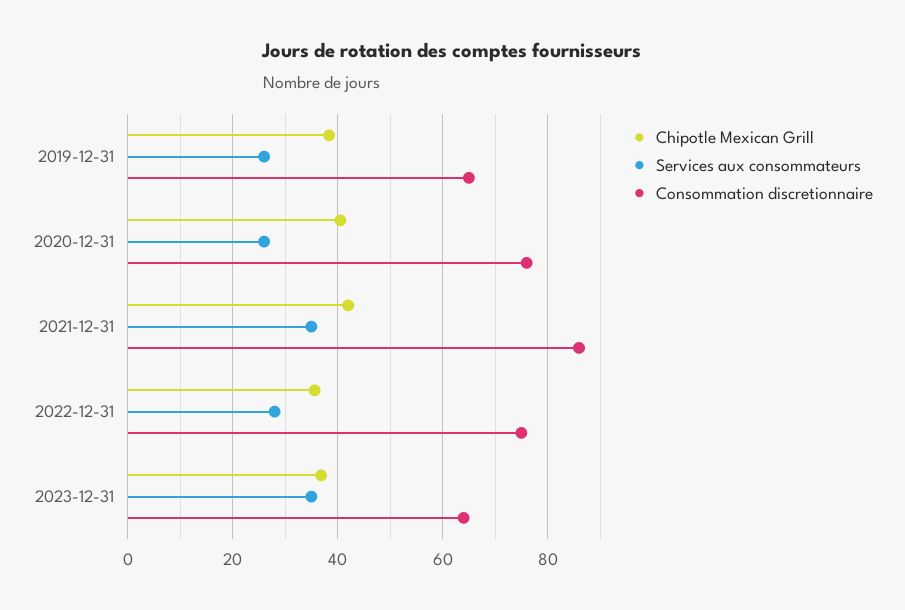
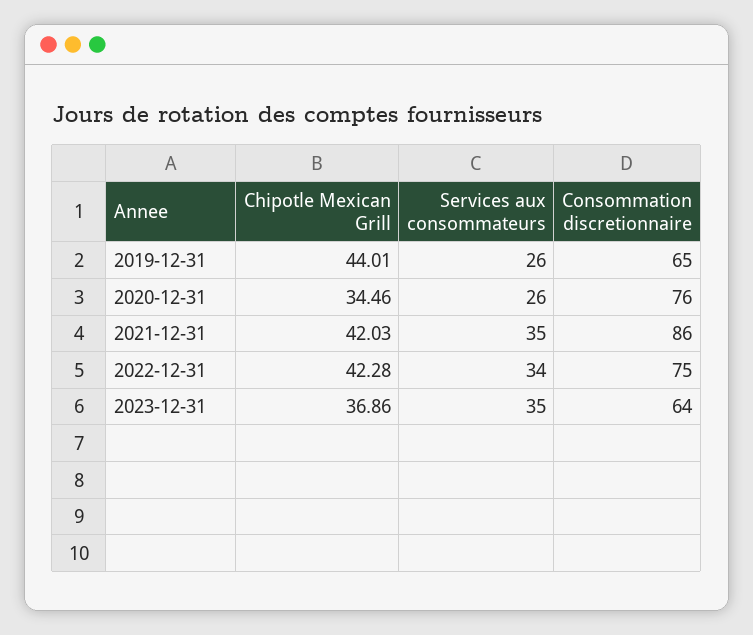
Chipotle Mexican Grill, 2019-12-31: 38 -> 44.01
Chipotle Mexican Grill, 2020-12-31: 40 -> 34.46
Chipotle Mexican Grill, 2022-12-31: 36 -> 42.28
Services aux consommateurs, 2022-12-31: 28 -> 34

